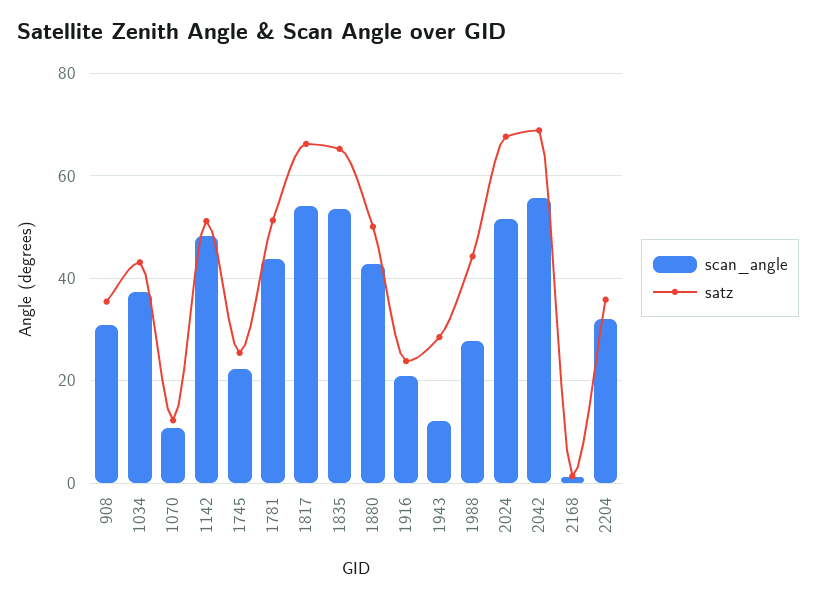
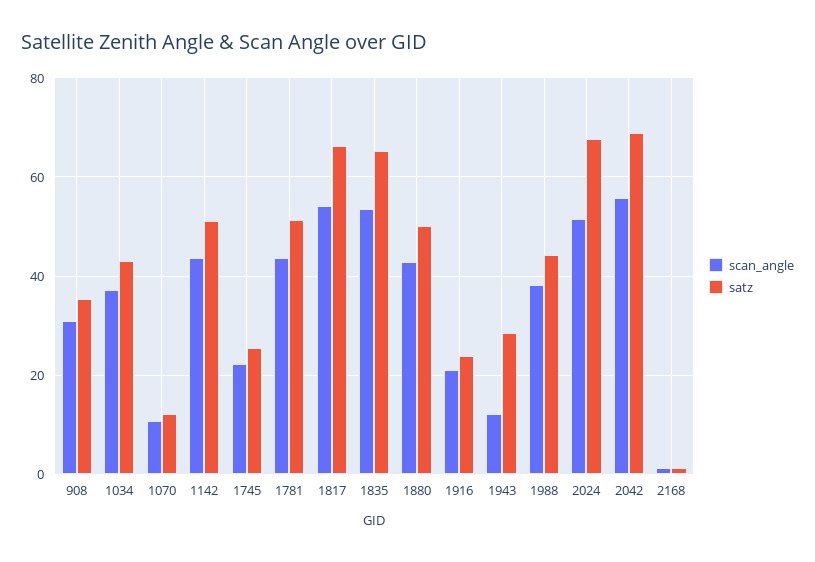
scan_angle, 1142: 48 -> 44
scan_angle, 1988: 28 -> 38
scan_angle, 2204: 32 -> none
satz, 2204: 36 -> none

